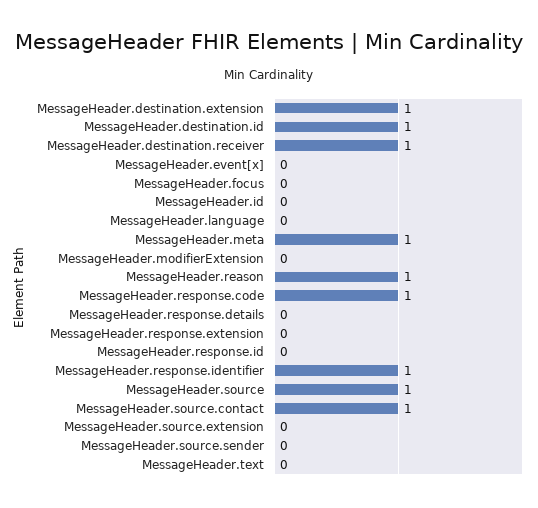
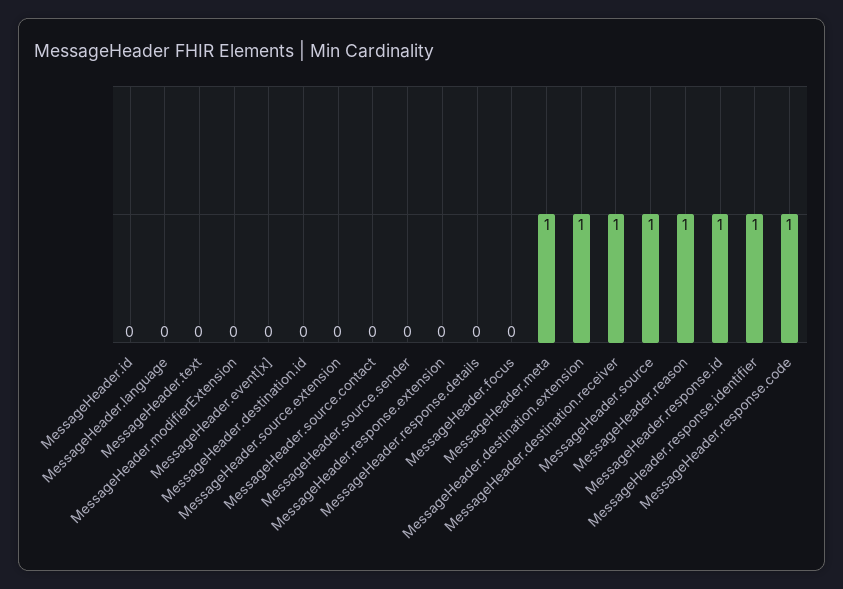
MessageHeader.destination.id: 1 -> 0
MessageHeader.response.id: 0 -> 1
MessageHeader.source.contact: 1 -> 0

